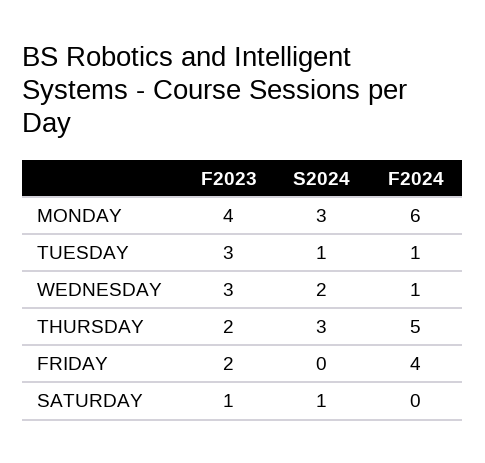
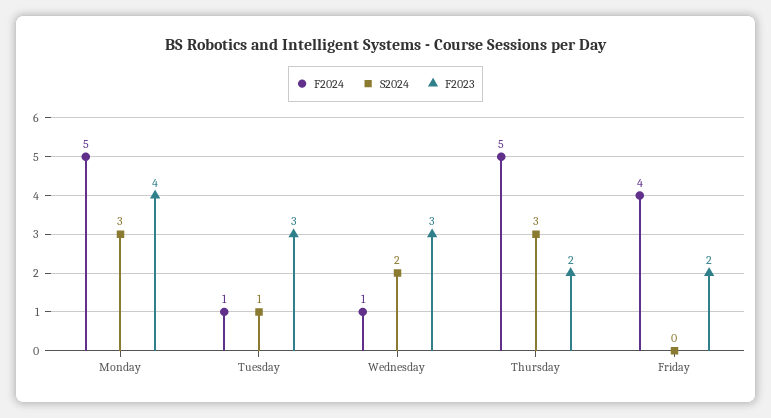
F2024, MONDAY: 6 -> 5
F2023, SATURDAY: 1 -> none
S2024, SATURDAY: 1 -> none
F2024, SATURDAY: 0 -> none

